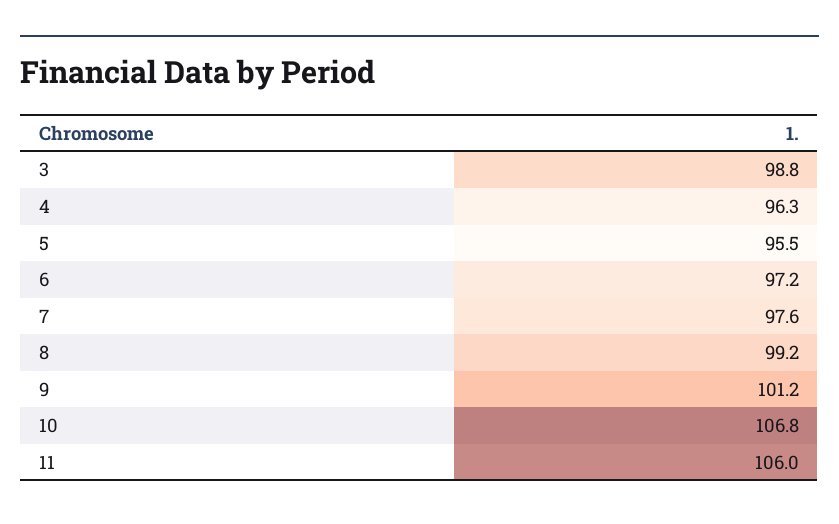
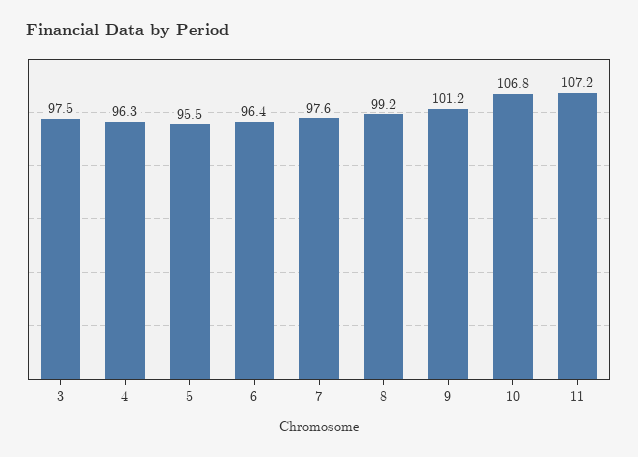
3: 98.8 -> 97.5
6: 97.2 -> 96.4
11: 106 -> 107.2

